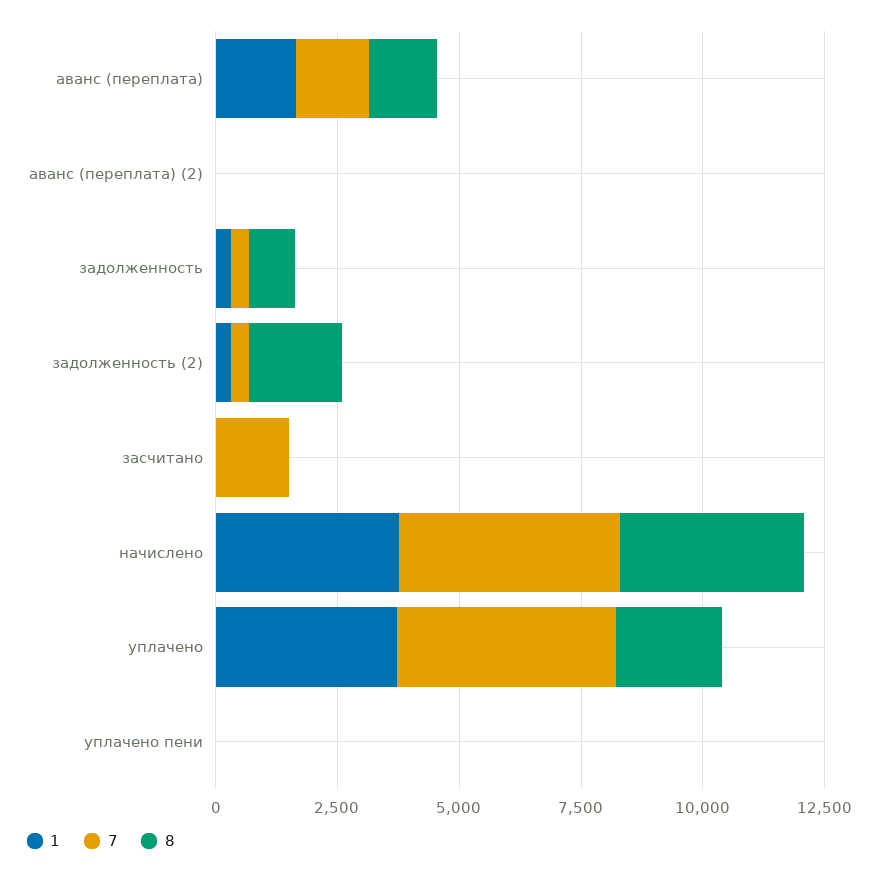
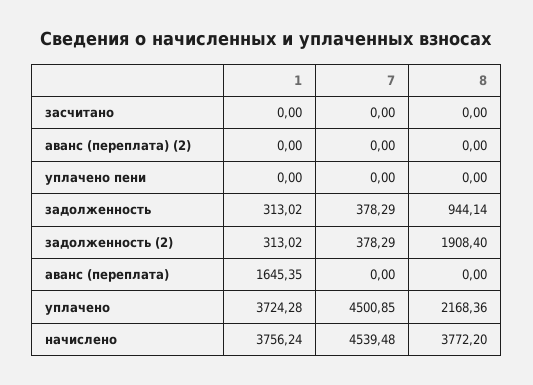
7, аванс (переплата): 1500 -> 0
8, аванс (переплата): 1500 -> 0
7, засчитано: 1500 -> 0

